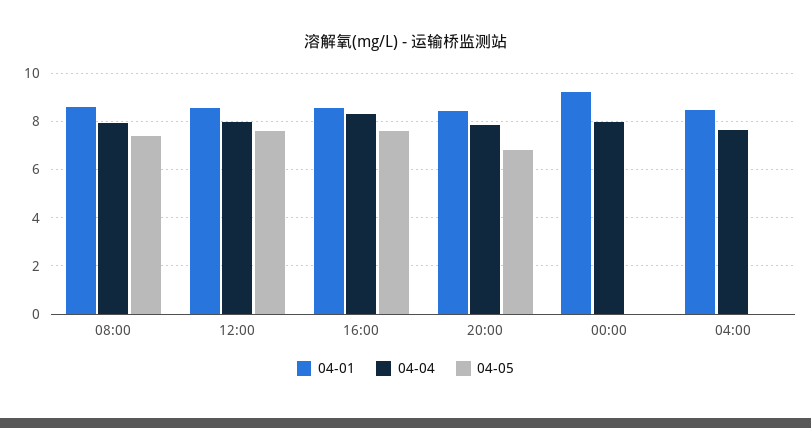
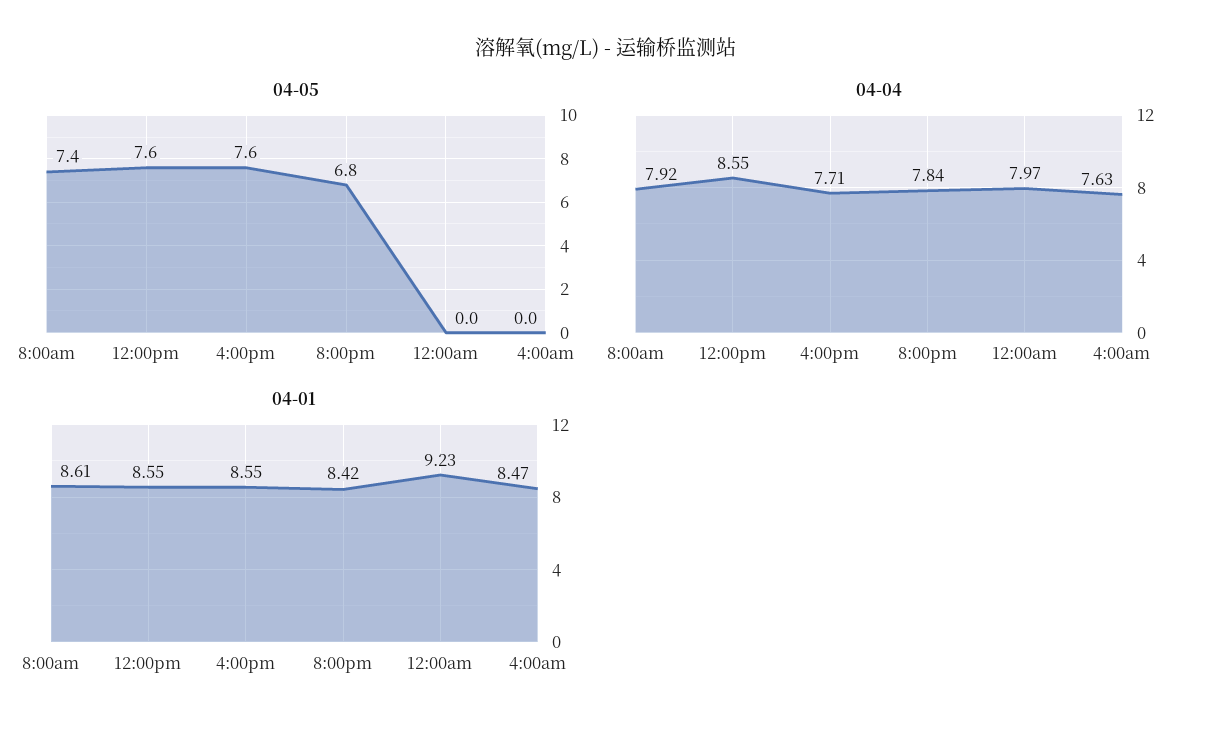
04-04, 12:00: 8 -> 8.55
04-04, 16:00: 8.25 -> 7.71

